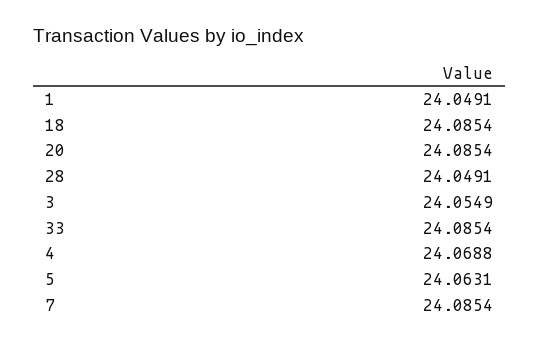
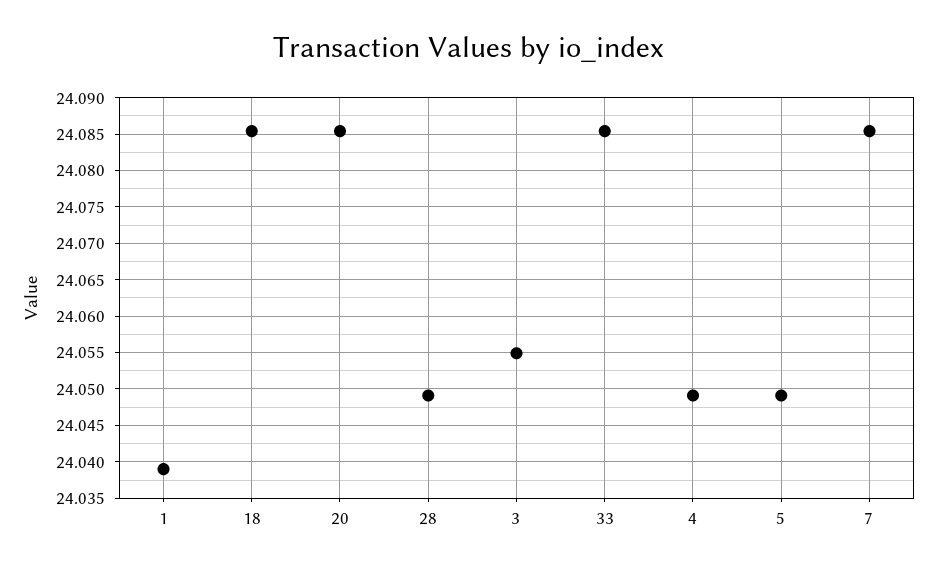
1: 24.0491 -> 24.039
4: 24.0688 -> 24.049
5: 24.0631 -> 24.049

